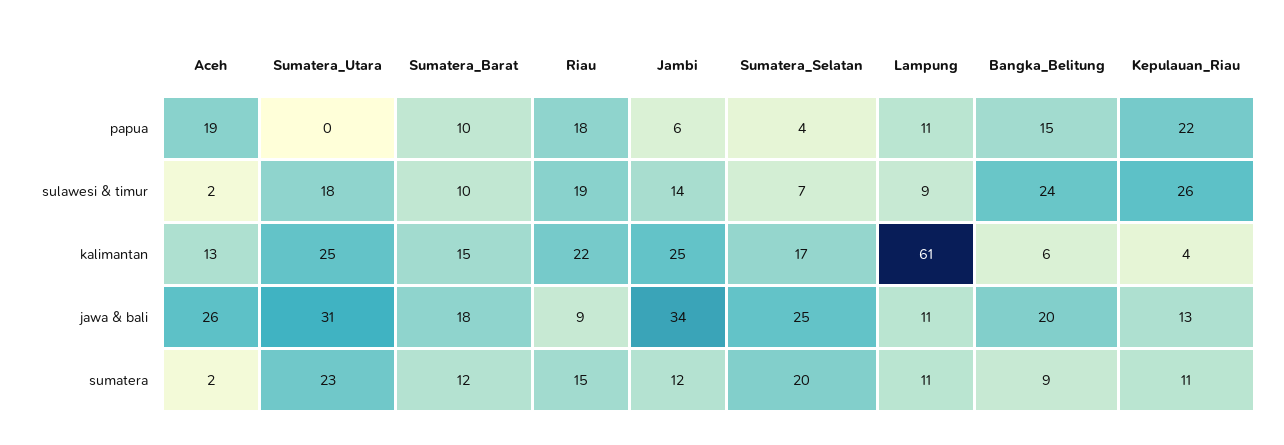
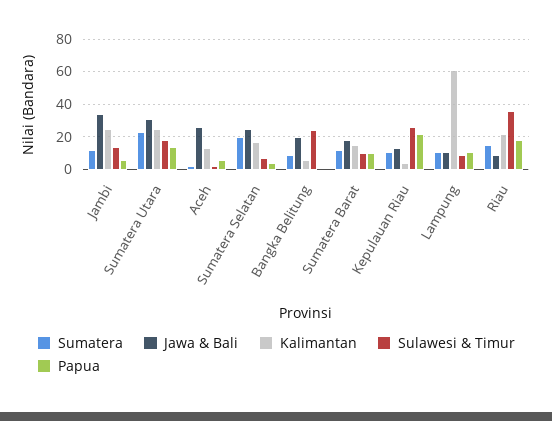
papua, Aceh: 19 -> 5
papua, Sumatera_Utara: 0 -> 15
papua, Bangka_Belitung: 15 -> 0
sulawesi & timur, Riau: 19 -> 35

